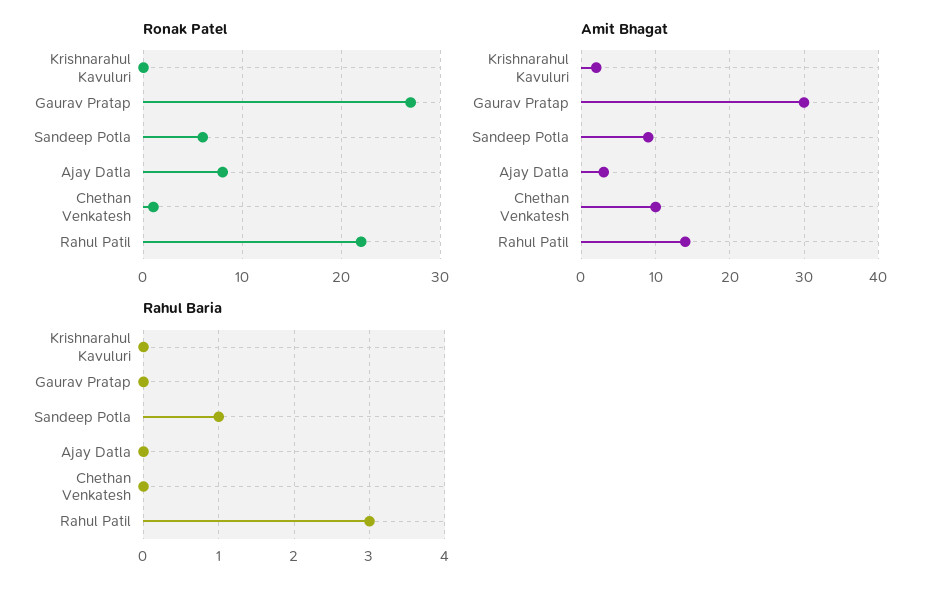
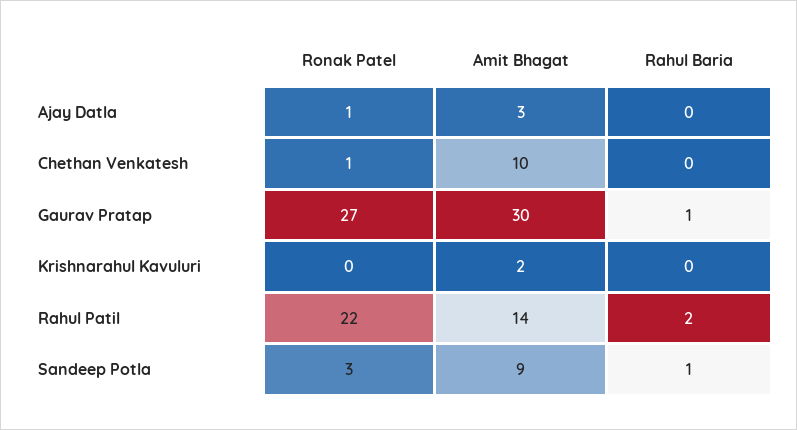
Ronak Patel, Sandeep Potla: 6 -> 3
Ronak Patel, Ajay Datla: 8 -> 1
Rahul Baria, Gaurav Pratap: 0 -> 1
Rahul Baria, Rahul Patil: 3 -> 2

